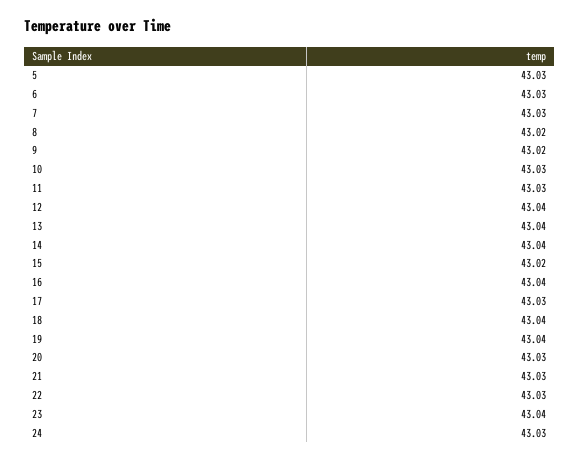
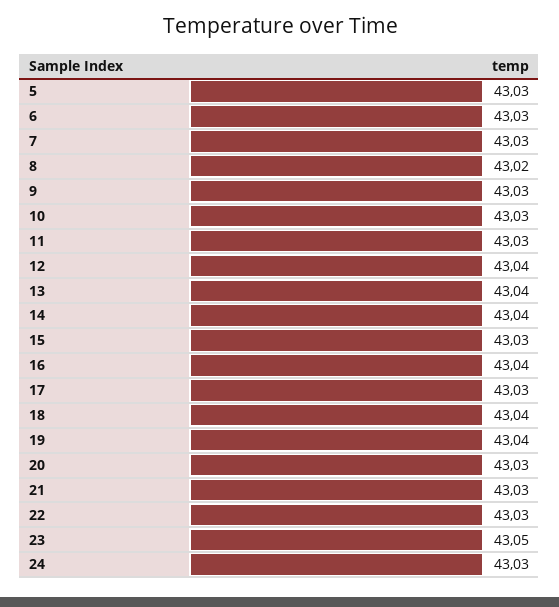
9: 43.02 -> 43.03
15: 43.02 -> 43.03
23: 43.04 -> 43.05

